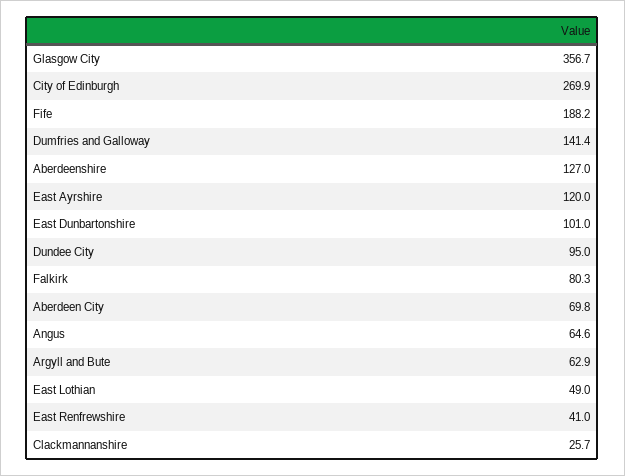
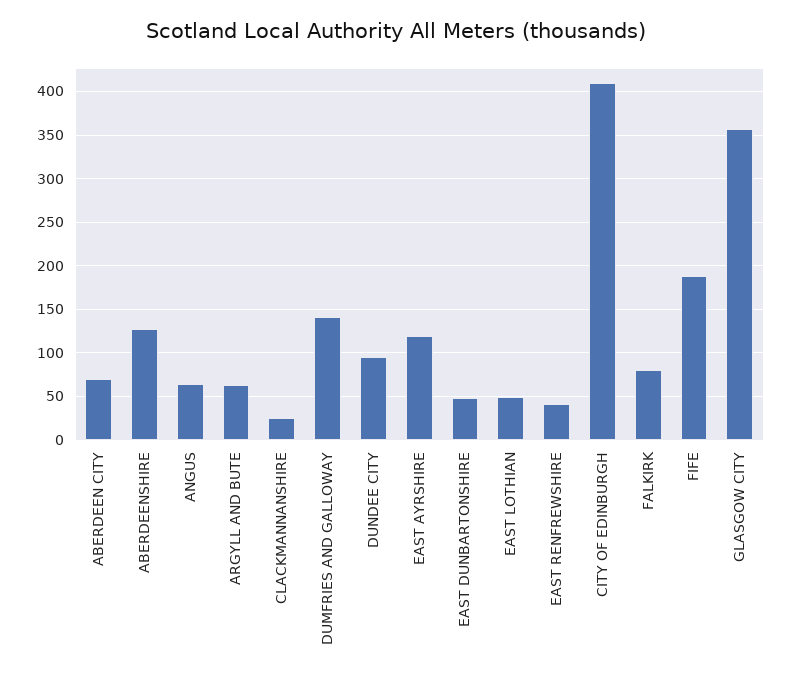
City of Edinburgh: 269.9 -> 410
East Dunbartonshire: 101 -> 50

